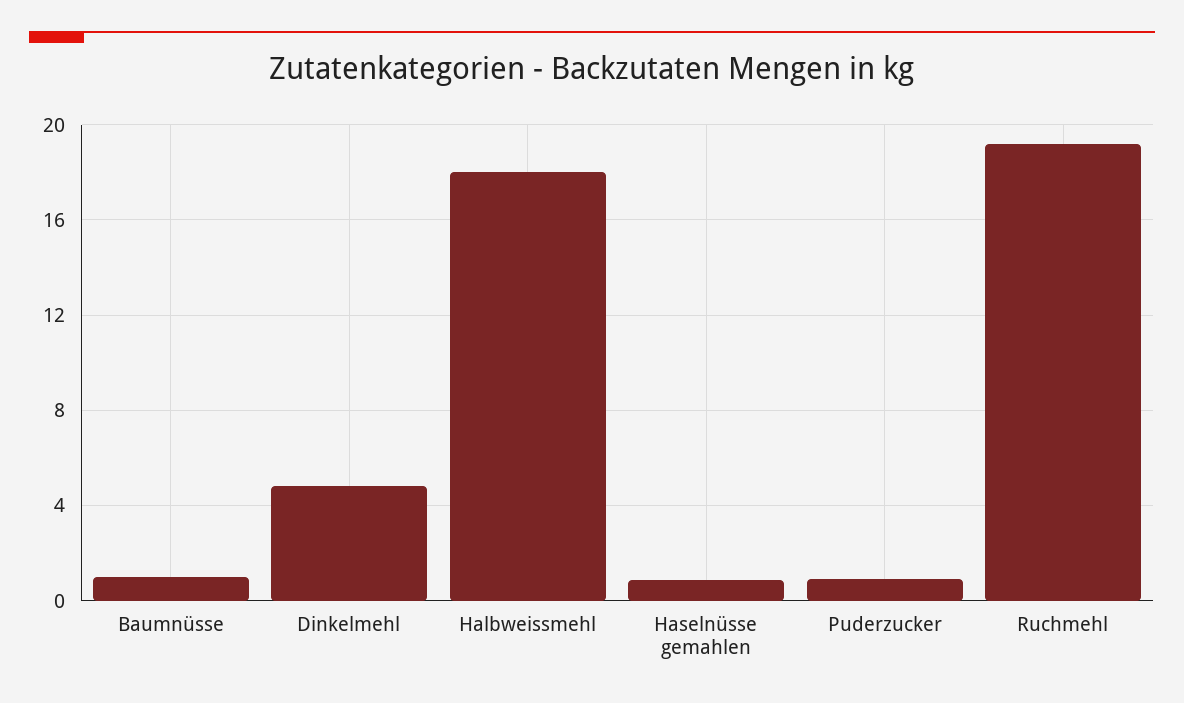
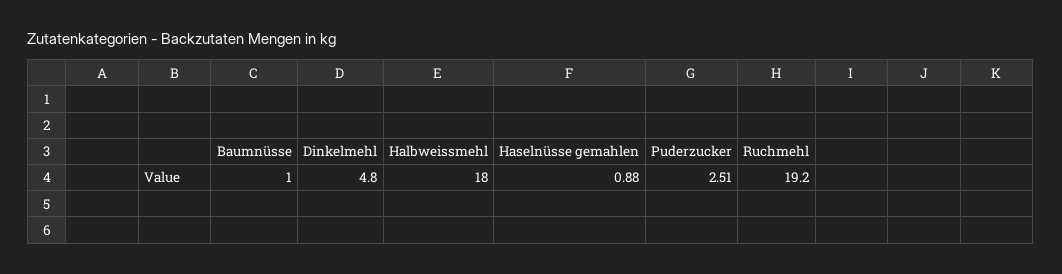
Puderzucker: 1 -> 2.51

